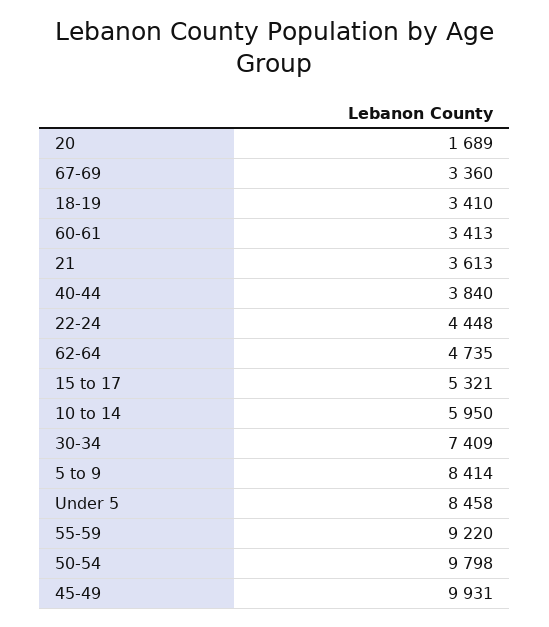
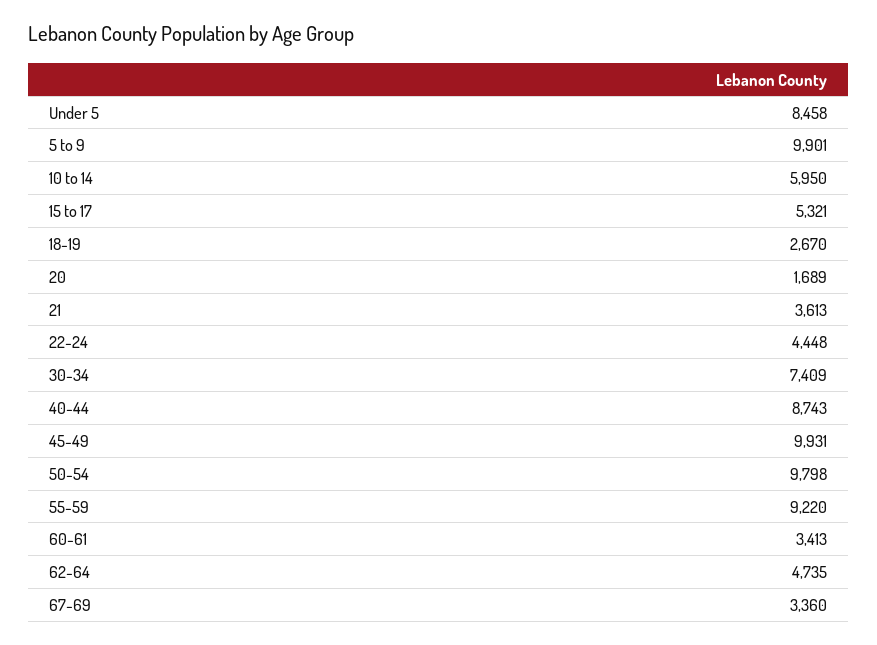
18-19: 3410 -> 2670
40-44: 3840 -> 8743
5 to 9: 8414 -> 9901

